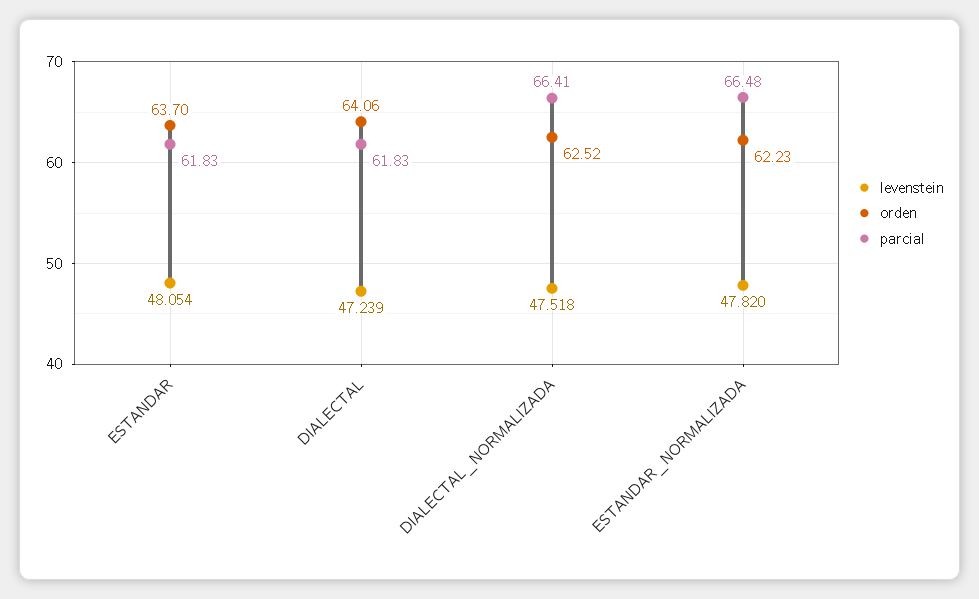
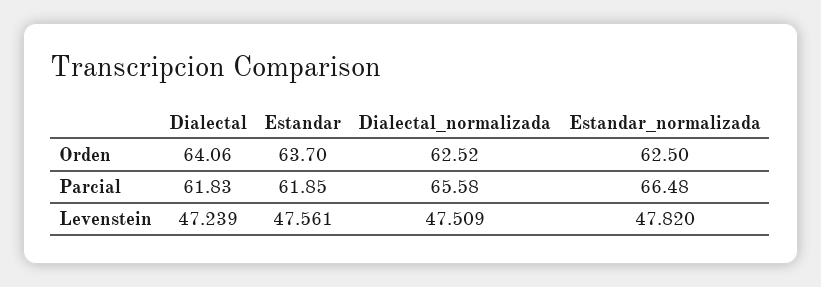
levenstein, ESTANDAR: 48.054 -> 47.561
parcial, ESTANDAR: 61.83 -> 61.85
levenstein, DIALECTAL_NORMALIZADA: 47.518 -> 47.509
parcial, DIALECTAL_NORMALIZADA: 66.41 -> 65.58
orden, ESTANDAR_NORMALIZADA: 62.23 -> 62.5

